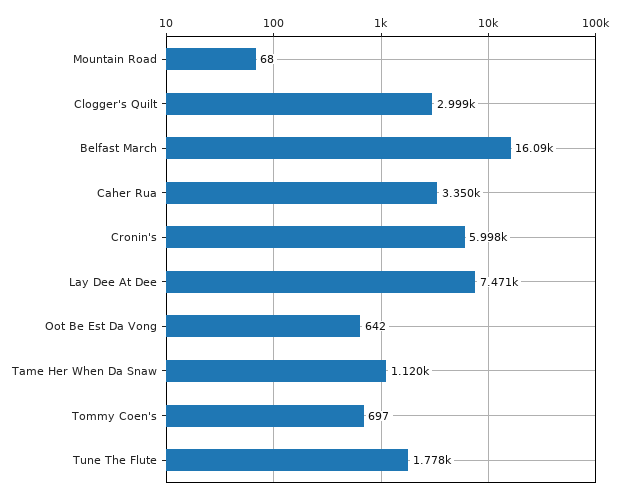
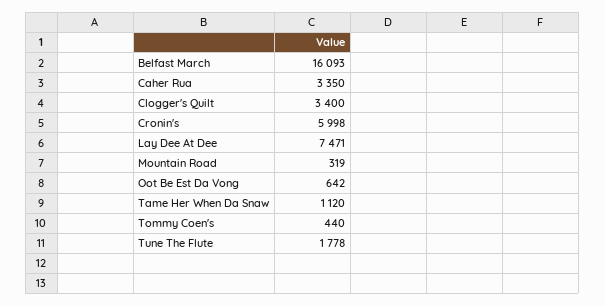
Mountain Road: 68 -> 319
Clogger's Quilt: 2999 -> 3400
Tommy Coen's: 697 -> 440

